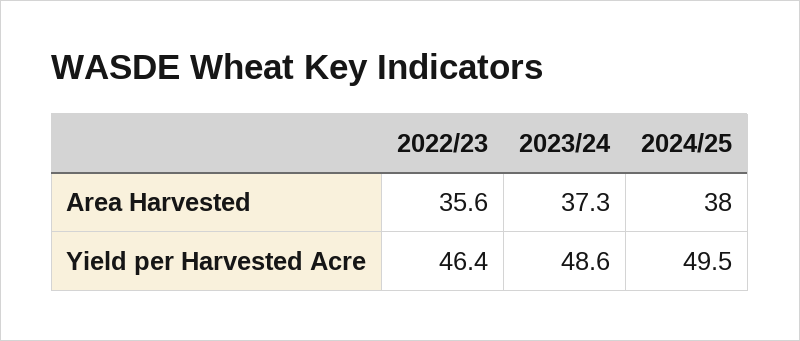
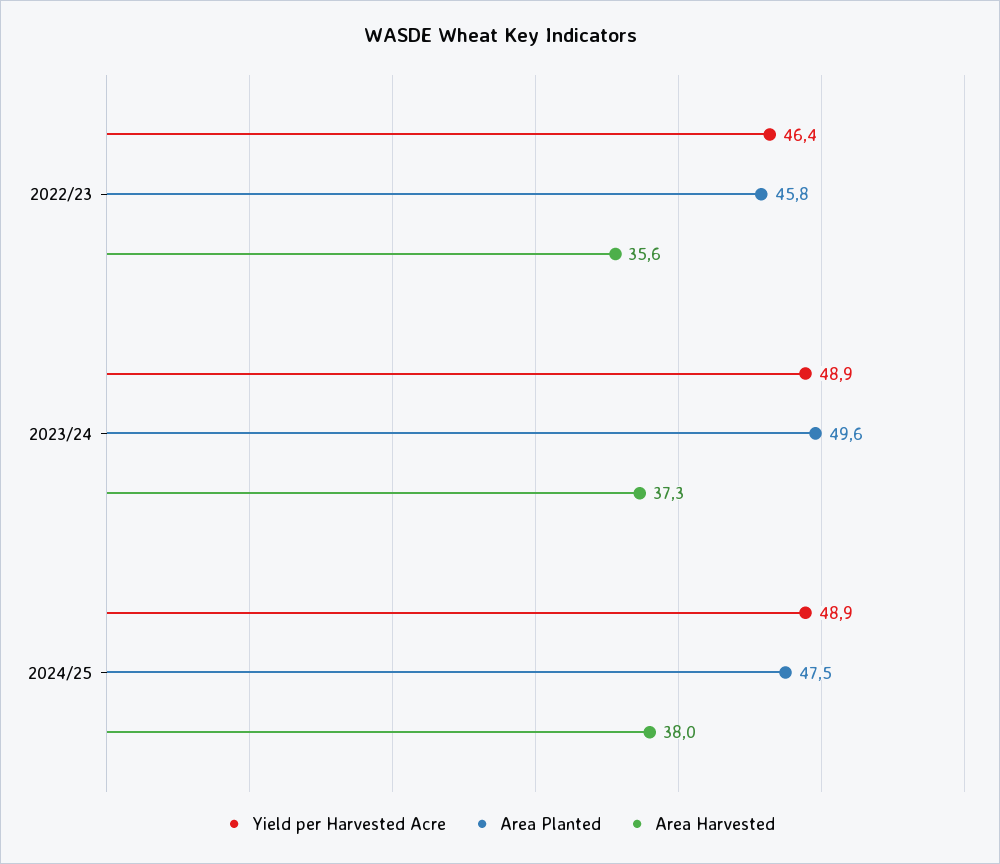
Yield per Harvested Acre, 2023/24: 48.6 -> 48.9
Yield per Harvested Acre, 2024/25: 49.5 -> 48.9
Area Planted, 2022/23: none -> 45.8
Area Planted, 2023/24: none -> 49.6
Area Planted, 2024/25: none -> 47.5

